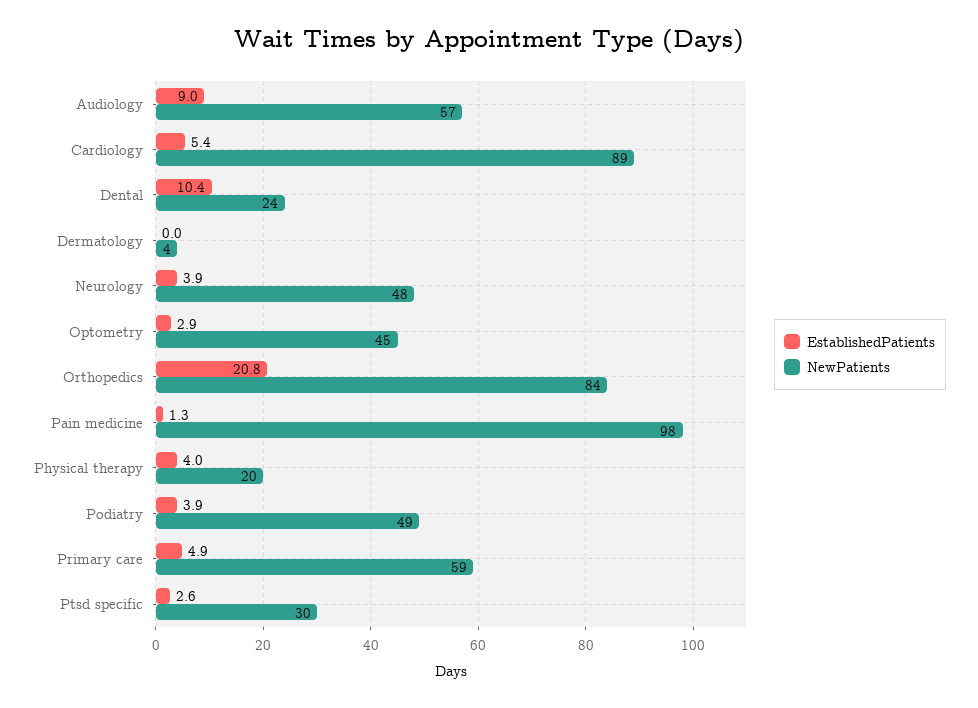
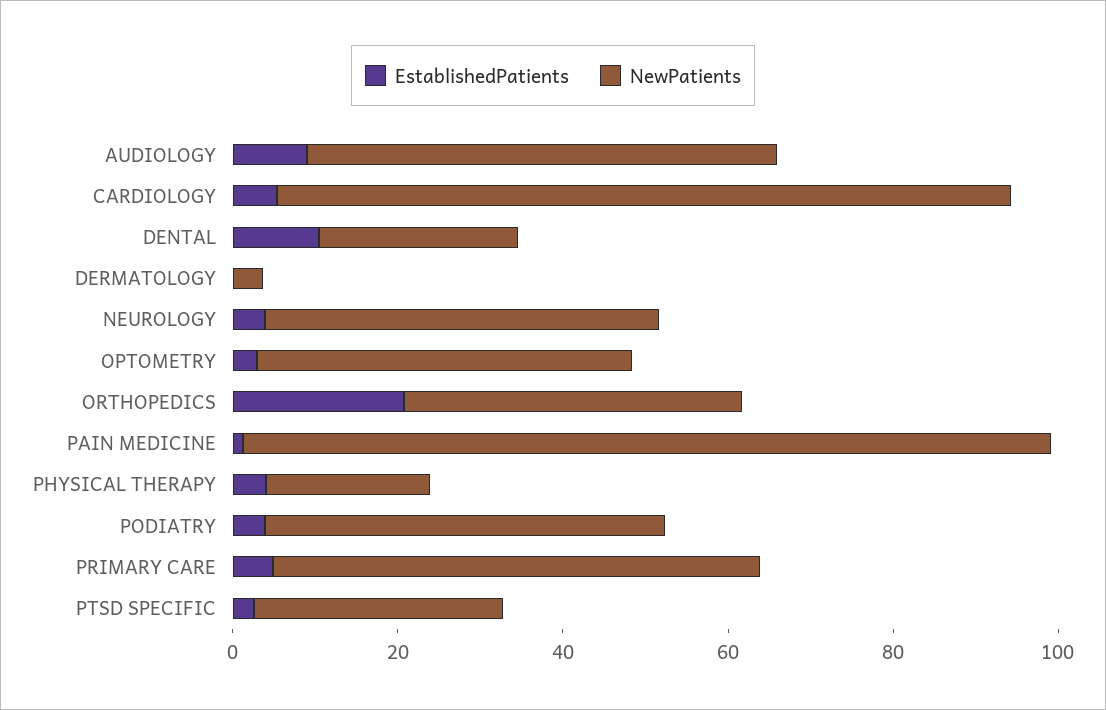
NewPatients, Orthopedics: 84 -> 40

